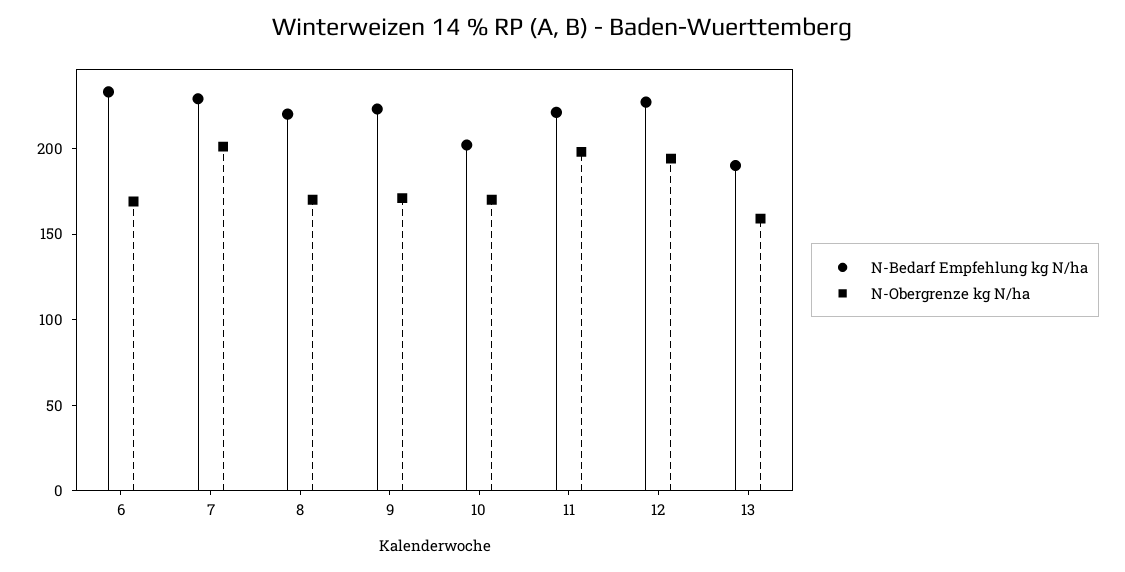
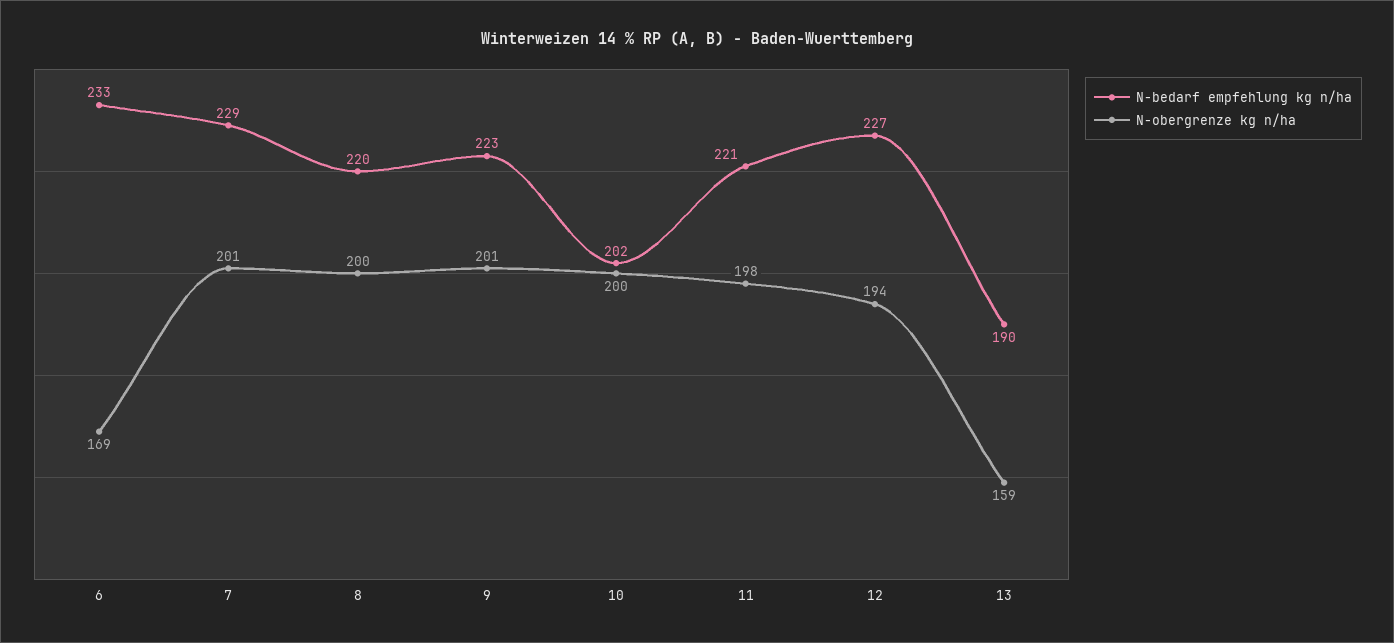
N-Obergrenze kg N/ha, 8: 170 -> 200
N-Obergrenze kg N/ha, 9: 170 -> 201
N-Obergrenze kg N/ha, 10: 170 -> 200

